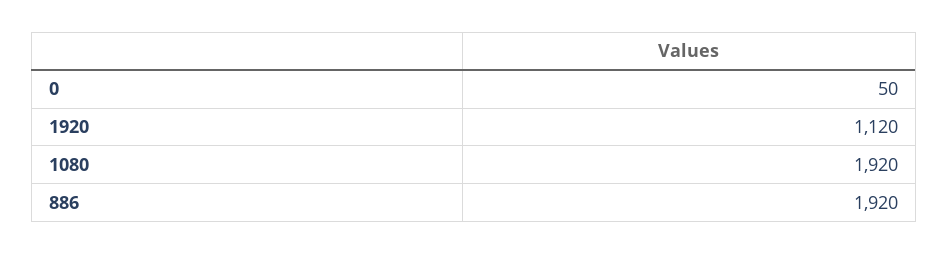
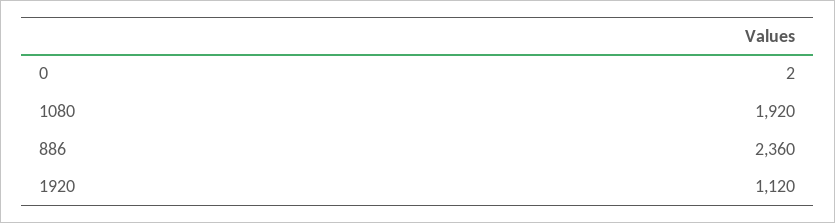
0: 50 -> 2
886: 1920 -> 2360

